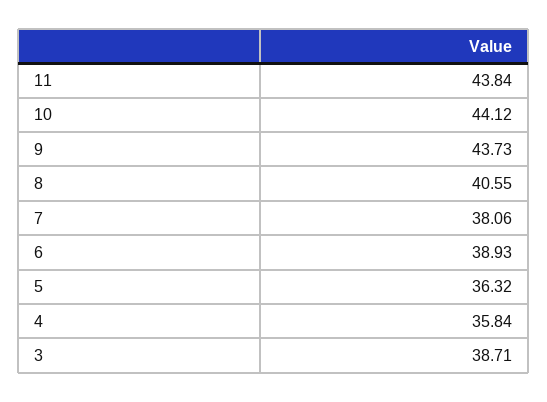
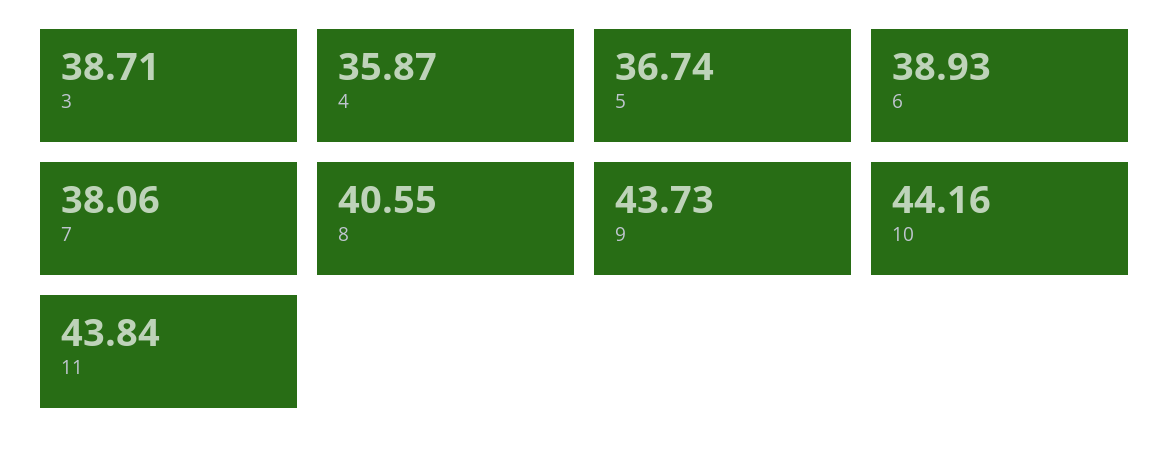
10: 44.12 -> 44.16
5: 36.32 -> 36.74
4: 35.84 -> 35.87

